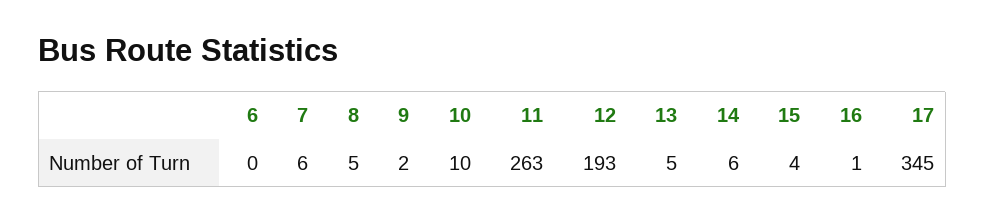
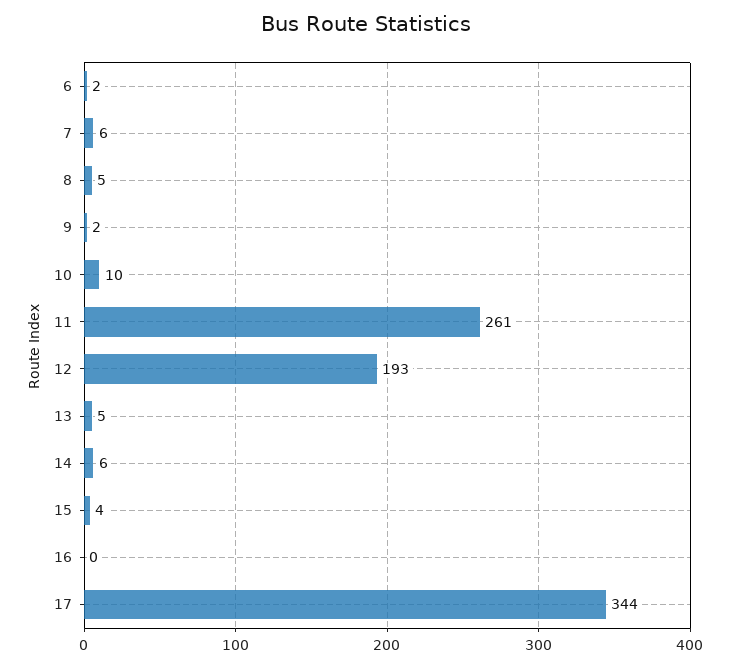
6: 0 -> 2
11: 263 -> 261
16: 1 -> 0
17: 345 -> 344

